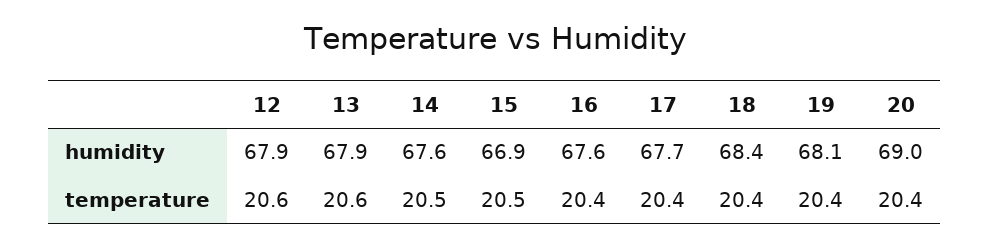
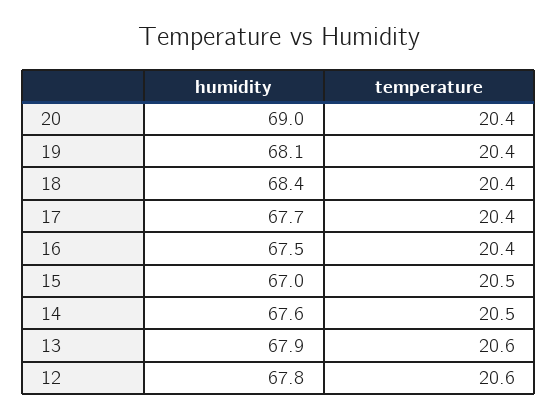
12, humidity: 67.9 -> 67.8
15, humidity: 66.9 -> 67
16, humidity: 67.6 -> 67.5

